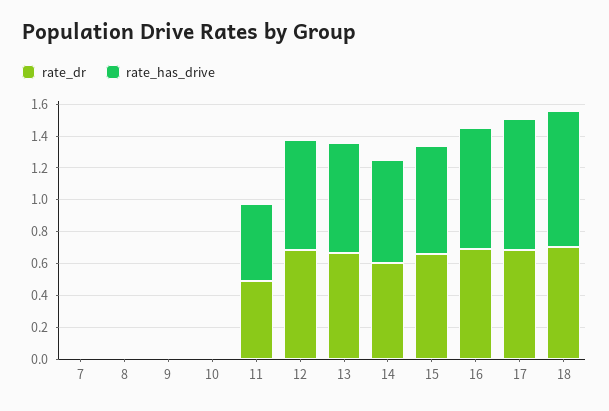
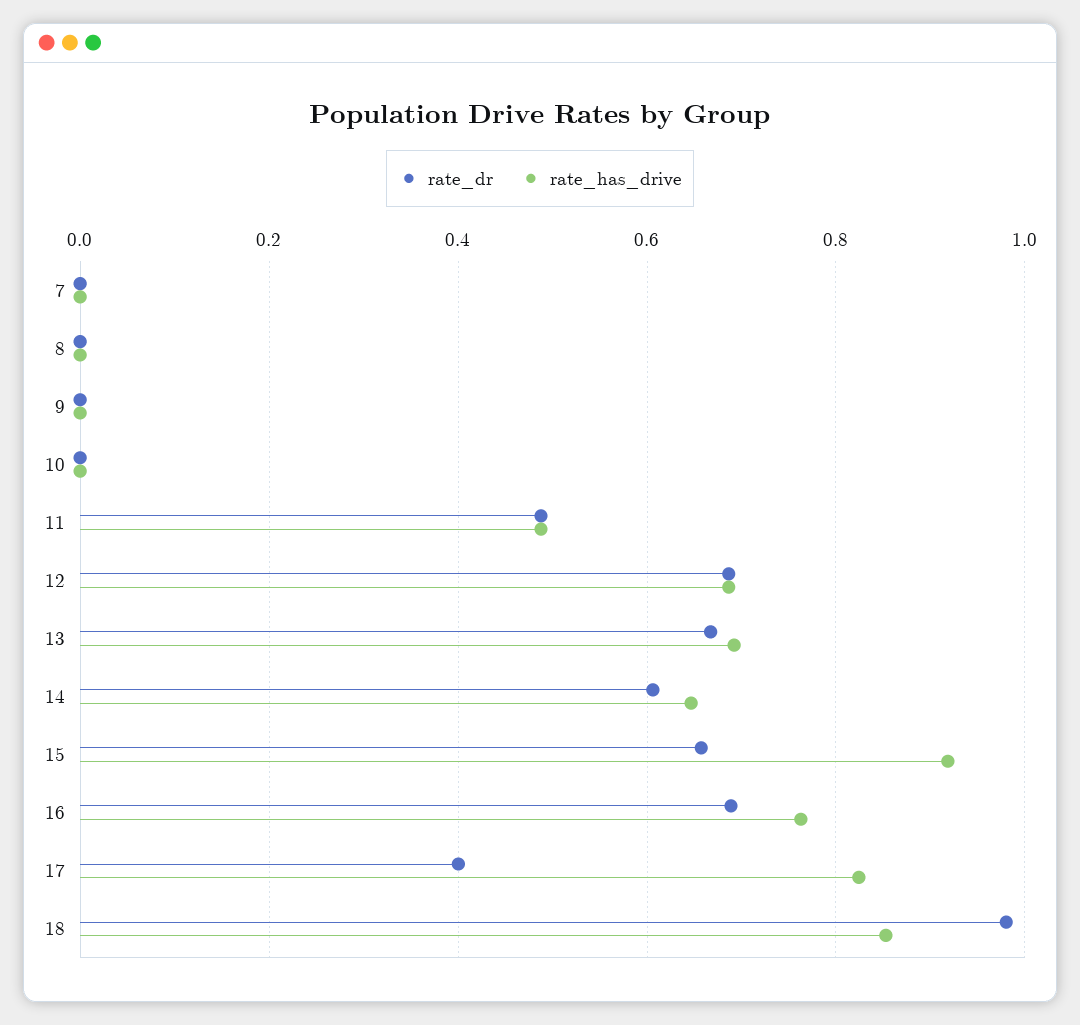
rate_has_drive, 15: 0.7 -> 0.92
rate_dr, 17: 0.7 -> 0.4
rate_dr, 18: 0.7 -> 0.98

